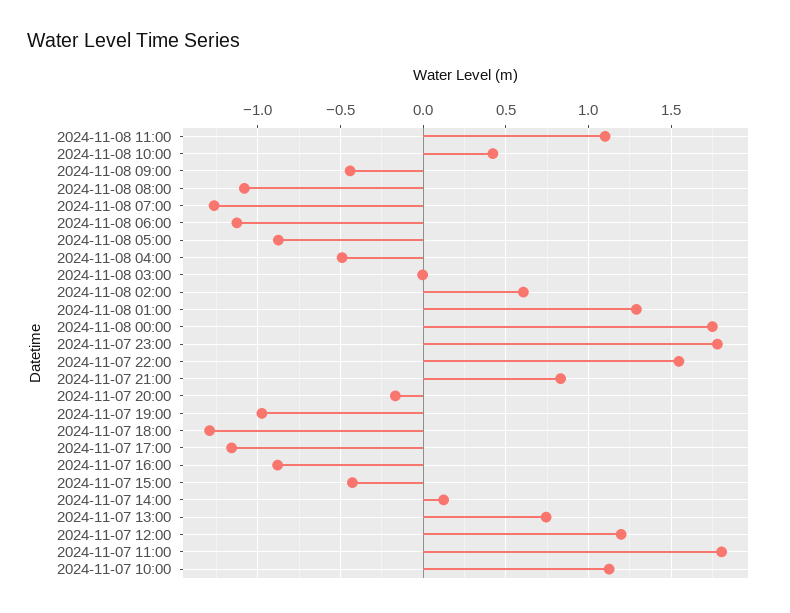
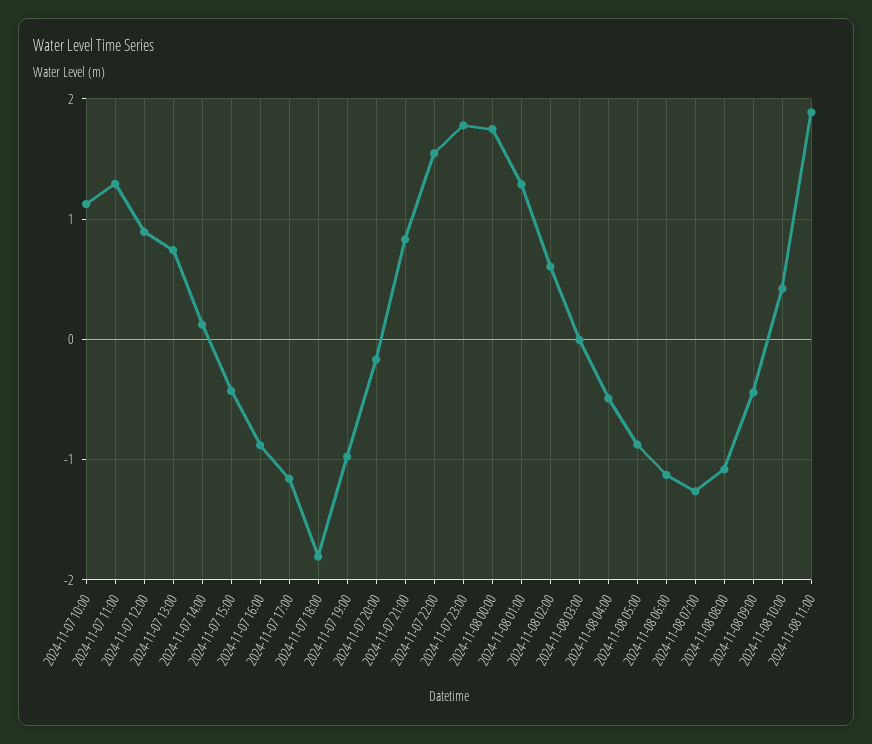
2024-11-08 11:00: 1.1 -> 1.9
2024-11-07 18:00: -1.3 -> -1.8
2024-11-07 12:00: 1.2 -> 0.9
2024-11-07 11:00: 1.8 -> 1.3

